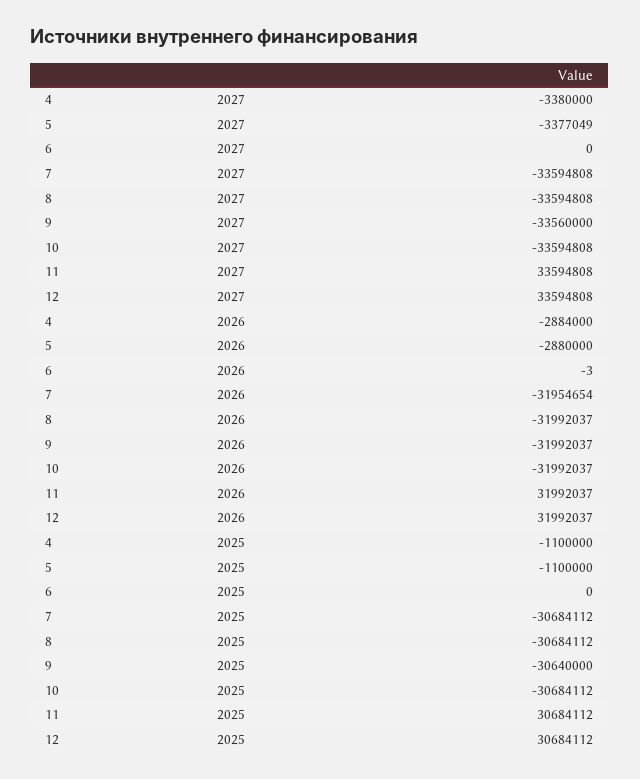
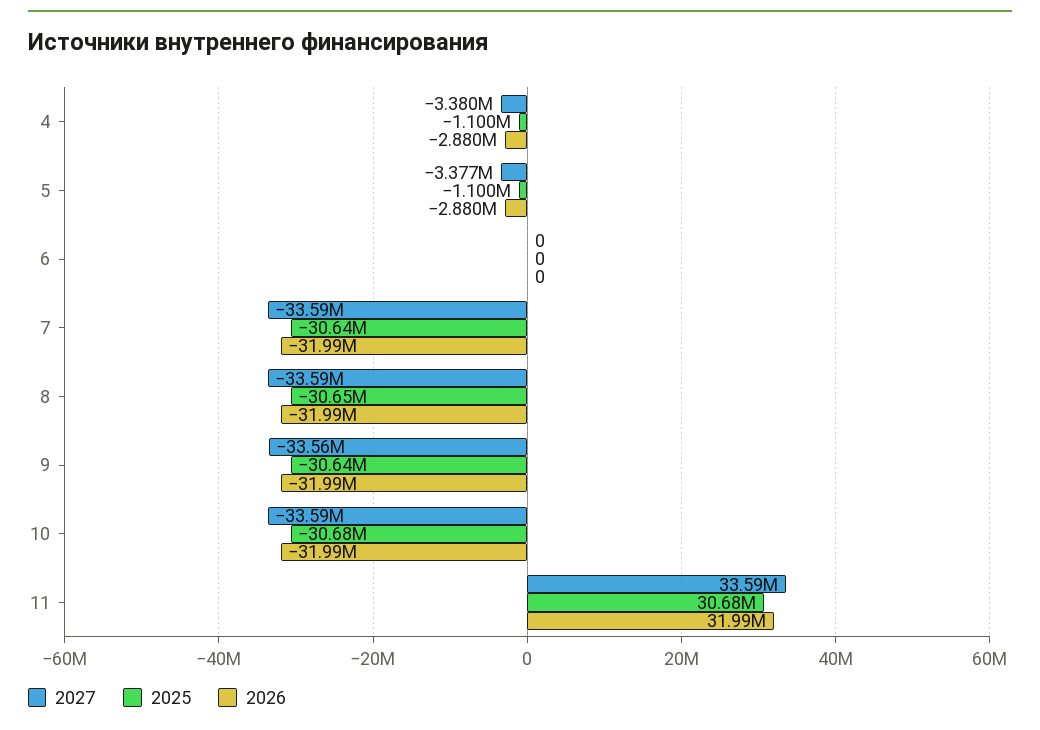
2027, 12: 33594808 -> none
2026, 4: -2884000 -> -2880000
2026, 6: -3 -> 0
2026, 7: -31954654 -> -31990000
2026, 12: 31992037 -> none
2025, 7: -30684112 -> -30640000
2025, 8: -30684112 -> -30650000
2025, 12: 30684112 -> none

